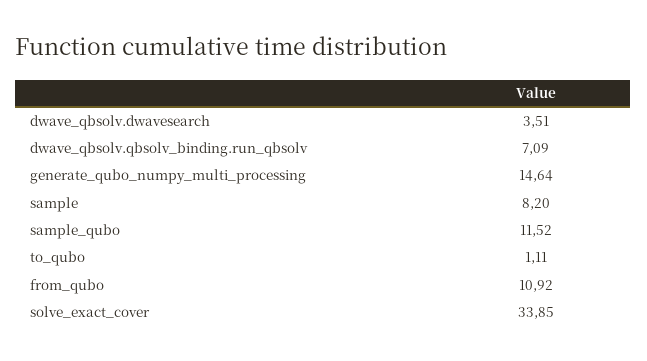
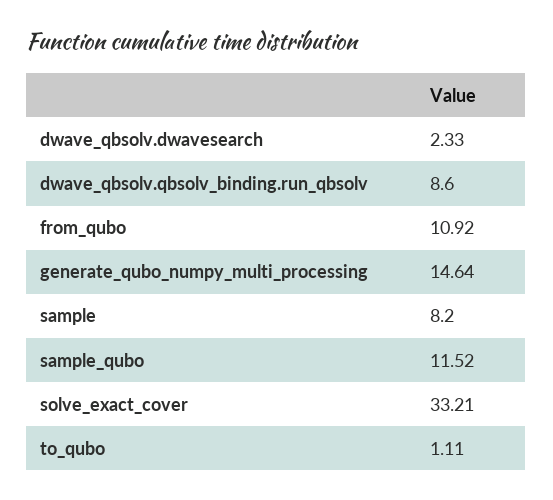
dwave_qbsolv.dwavesearch: 3.51 -> 2.33
dwave_qbsolv.qbsolv_binding.run_qbsolv: 7.09 -> 8.6
solve_exact_cover: 33.85 -> 33.21

